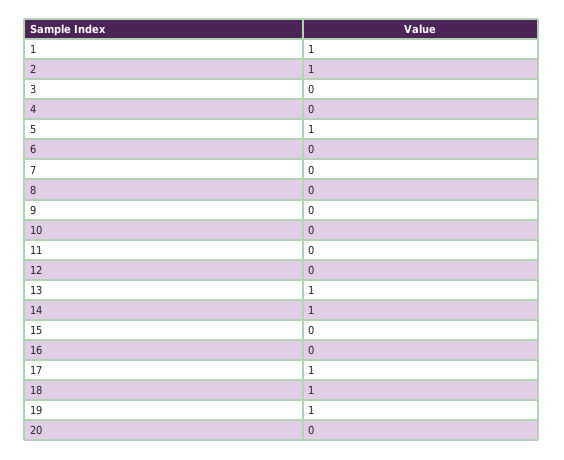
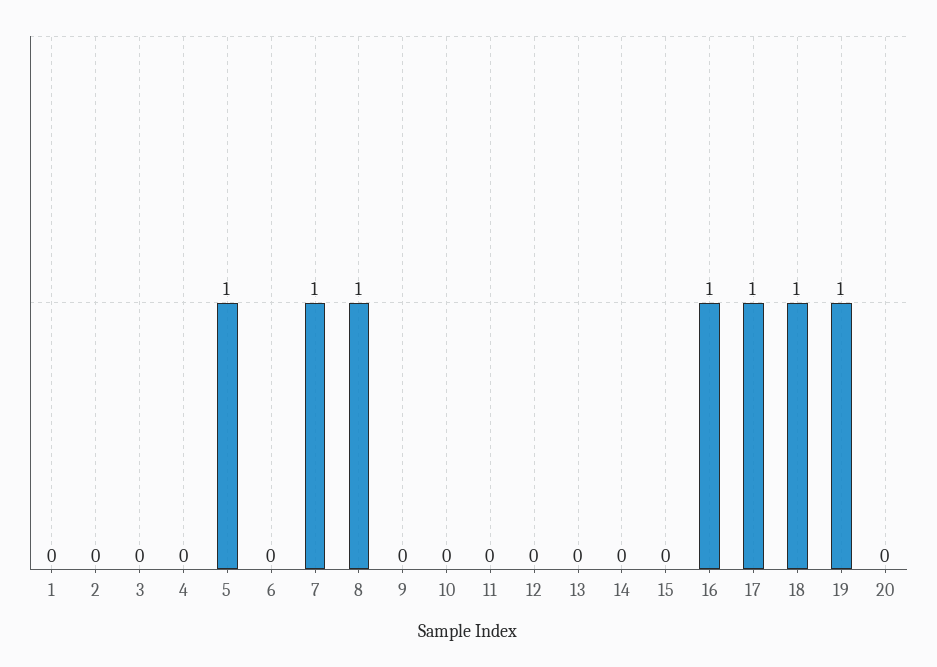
1: 1 -> 0
2: 1 -> 0
7: 0 -> 1
8: 0 -> 1
13: 1 -> 0
14: 1 -> 0
16: 0 -> 1

